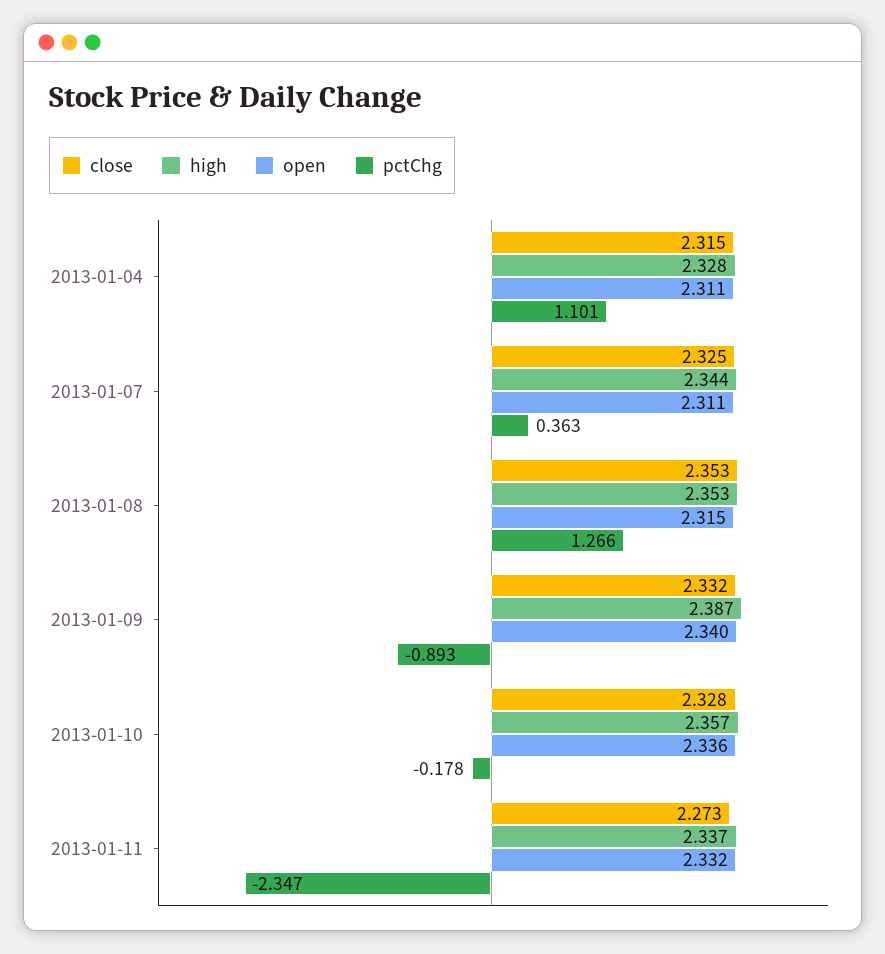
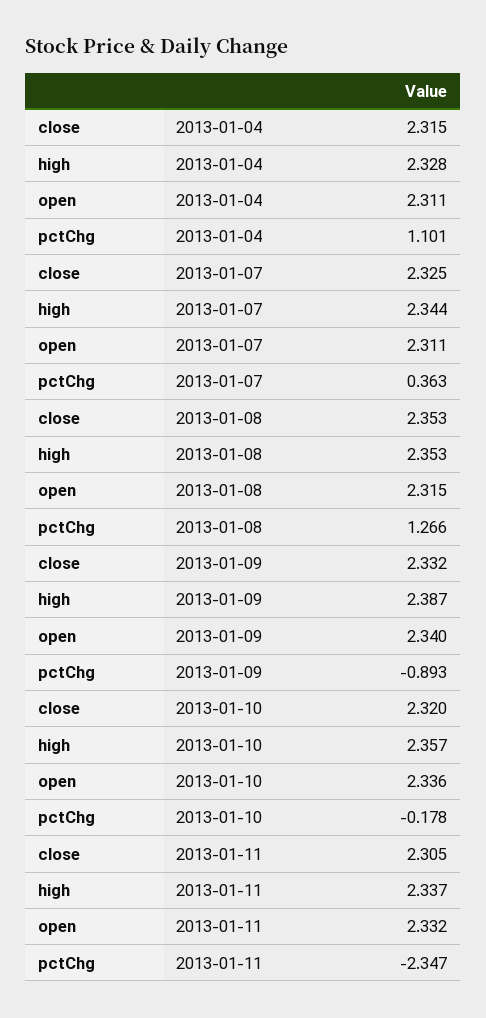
close, 2013-01-10: 2.328 -> 2.32
close, 2013-01-11: 2.273 -> 2.305

